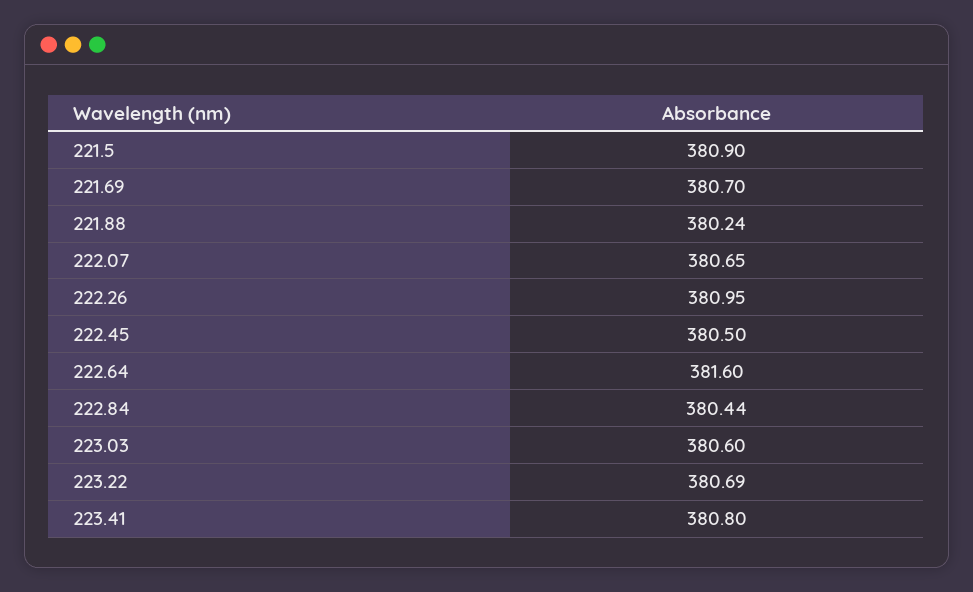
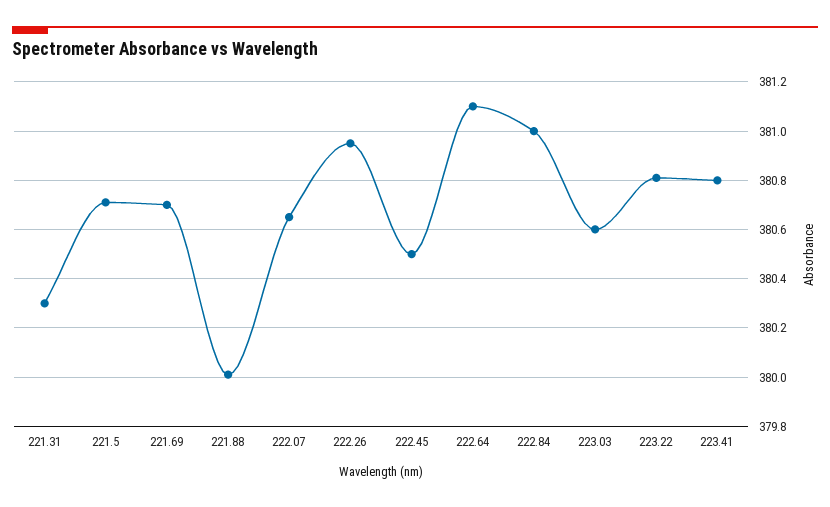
221.5: 380.9 -> 380.7
221.88: 380.24 -> 380
222.64: 381.6 -> 381.1
222.84: 380.44 -> 381
223.22: 380.69 -> 380.8
221.31: none -> 380.3

